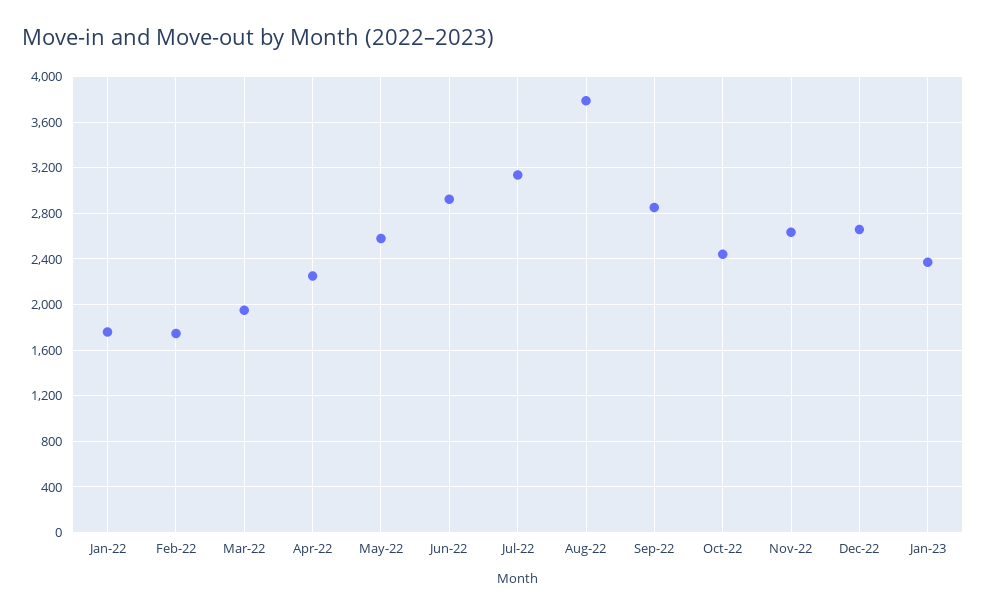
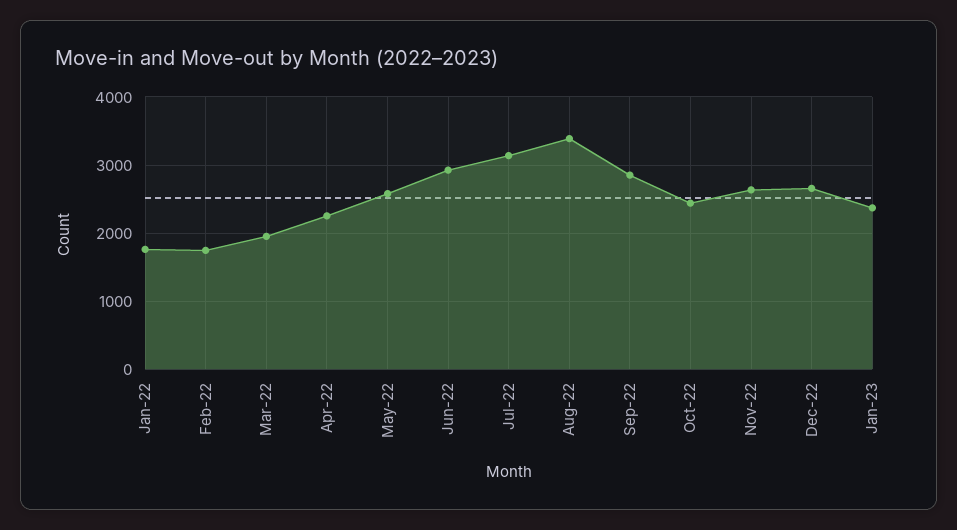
Aug-22: 3800 -> 3400

